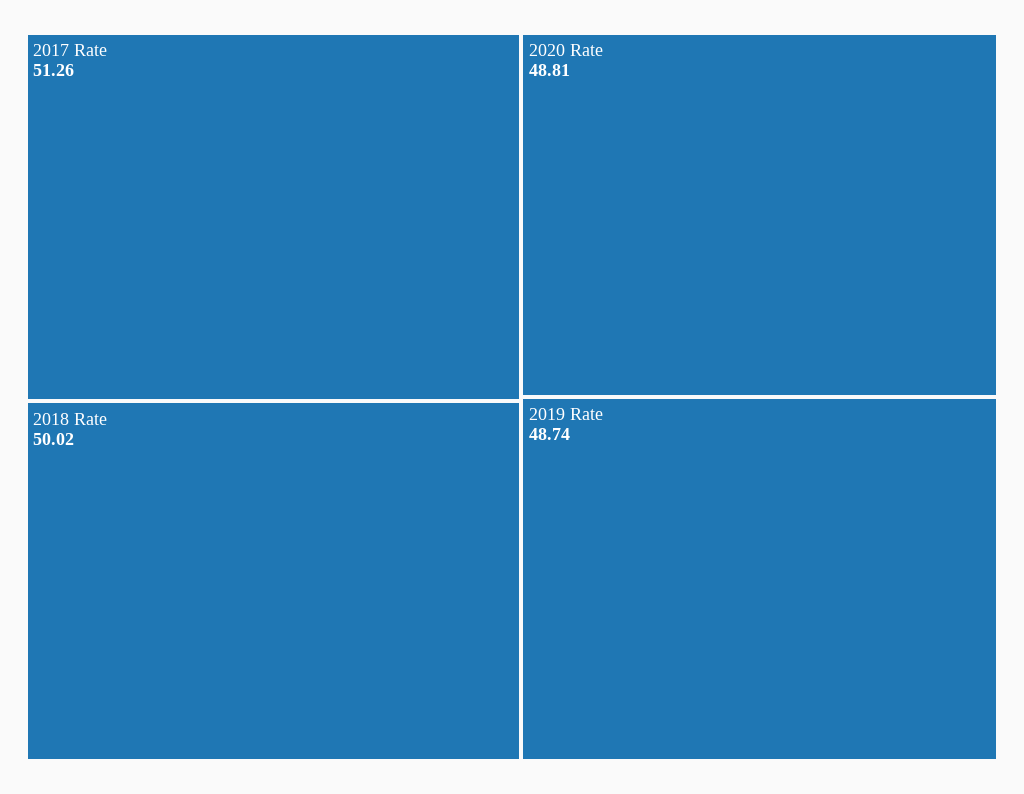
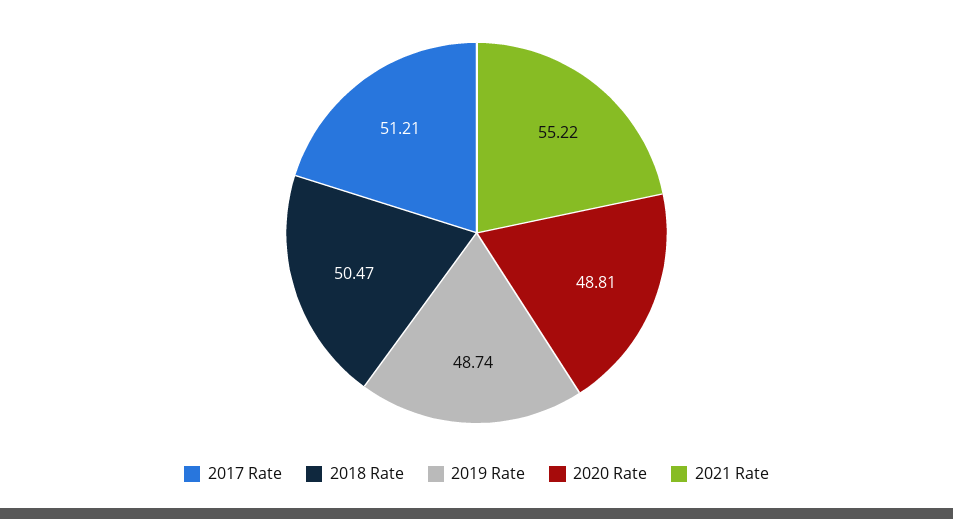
2017 Rate: 51.26 -> 51.21
2018 Rate: 50.02 -> 50.47
2021 Rate: none -> 55.22

